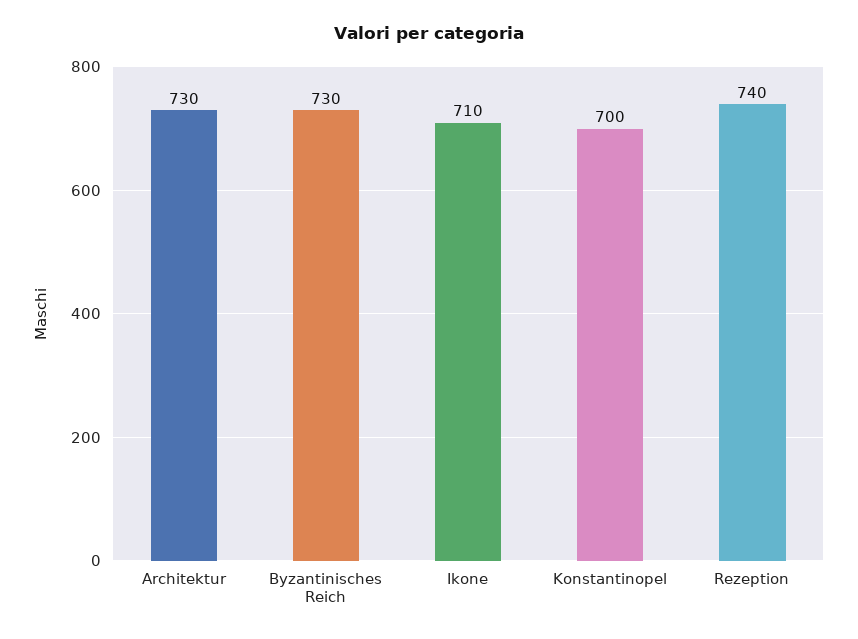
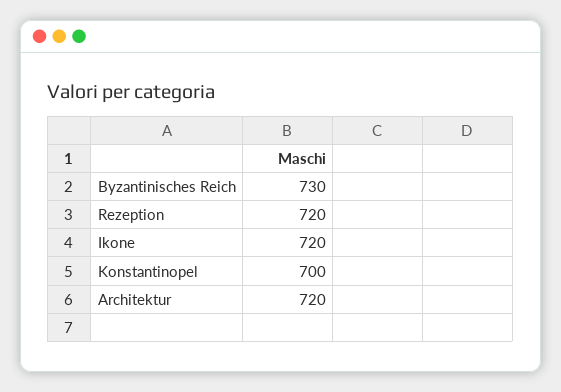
Architektur: 730 -> 720
Ikone: 710 -> 720
Rezeption: 740 -> 720

